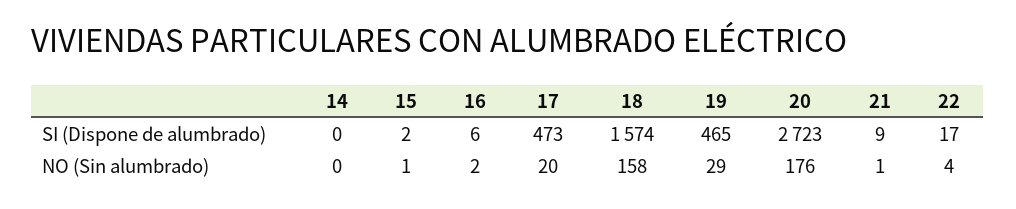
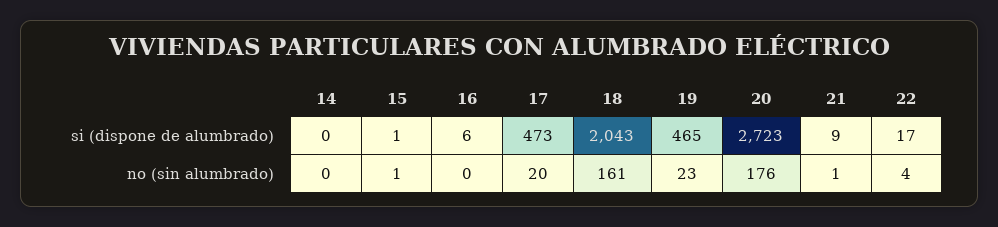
15, SI (Dispone de alumbrado): 2 -> 1
18, SI (Dispone de alumbrado): 1574 -> 2043
16, NO (Sin alumbrado): 2 -> 0
18, NO (Sin alumbrado): 158 -> 161
19, NO (Sin alumbrado): 29 -> 23

